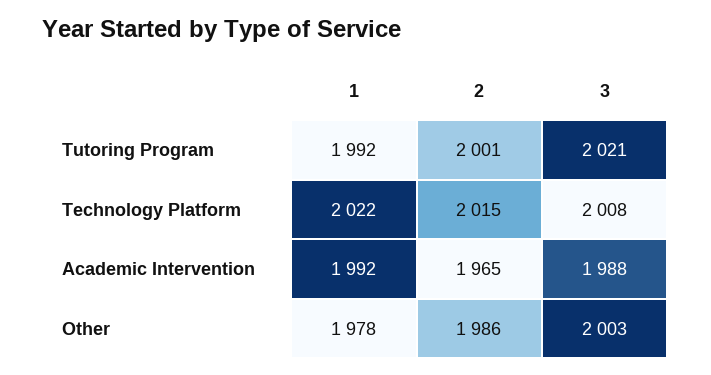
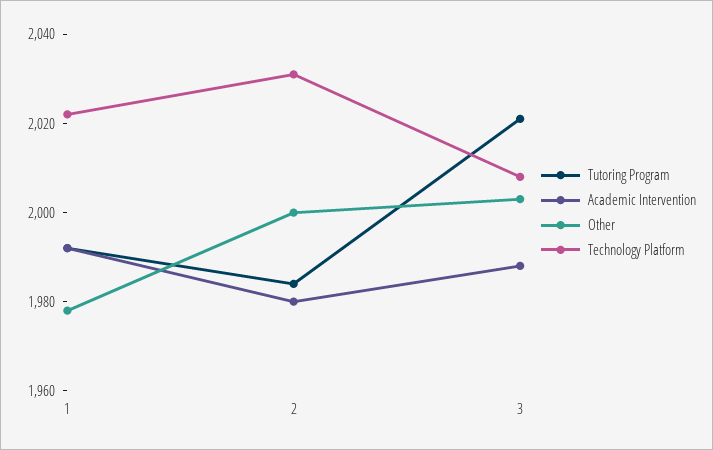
Tutoring Program, 2: 2001 -> 1985
Technology Platform, 2: 2015 -> 2030
Academic Intervention, 2: 1965 -> 1980
Other, 2: 1986 -> 2000

